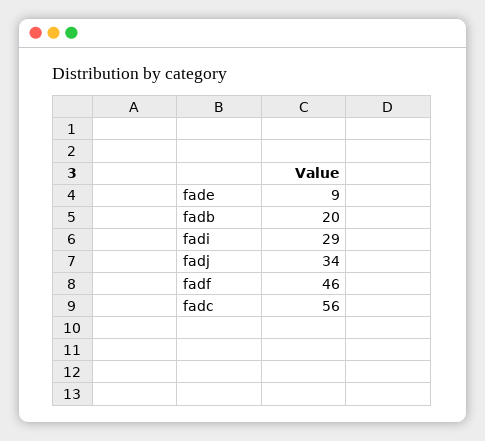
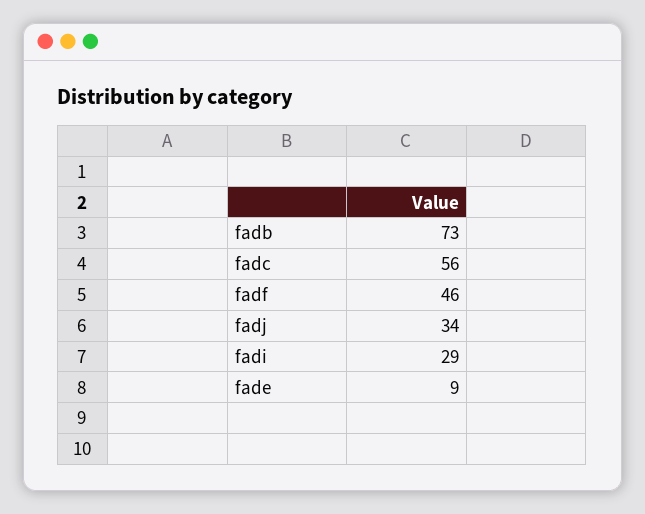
fadb: 20 -> 73

